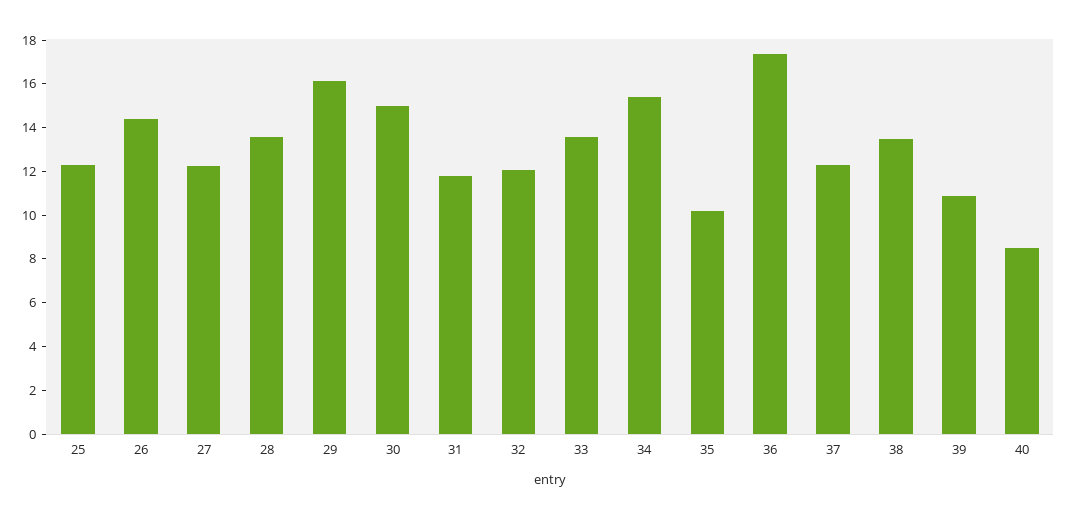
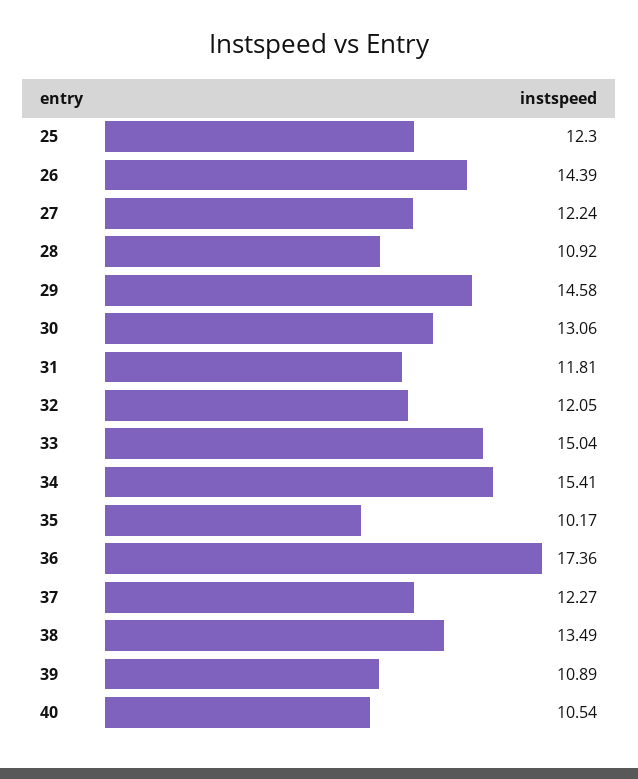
28: 13.5 -> 10.92
29: 16 -> 14.58
30: 15 -> 13.06
33: 13.5 -> 15.04
40: 8.5 -> 10.54

